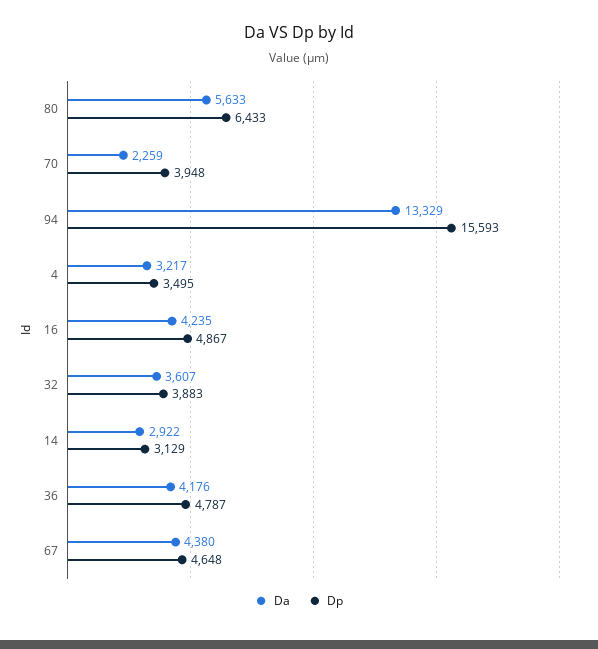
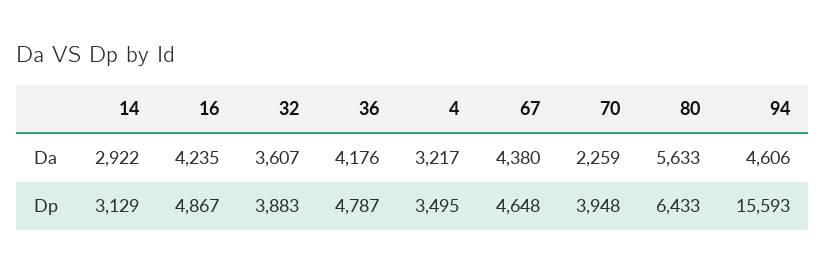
Da, 94: 13329 -> 4606

